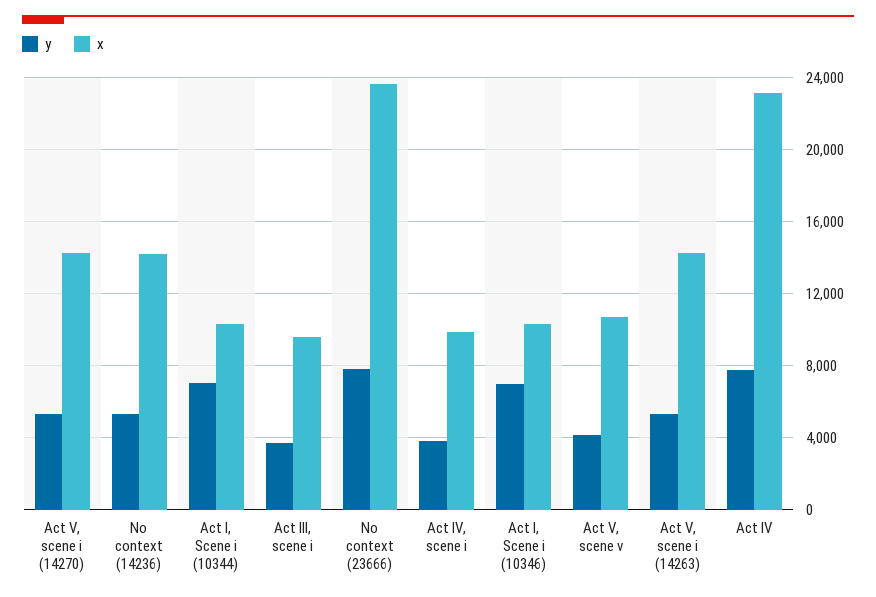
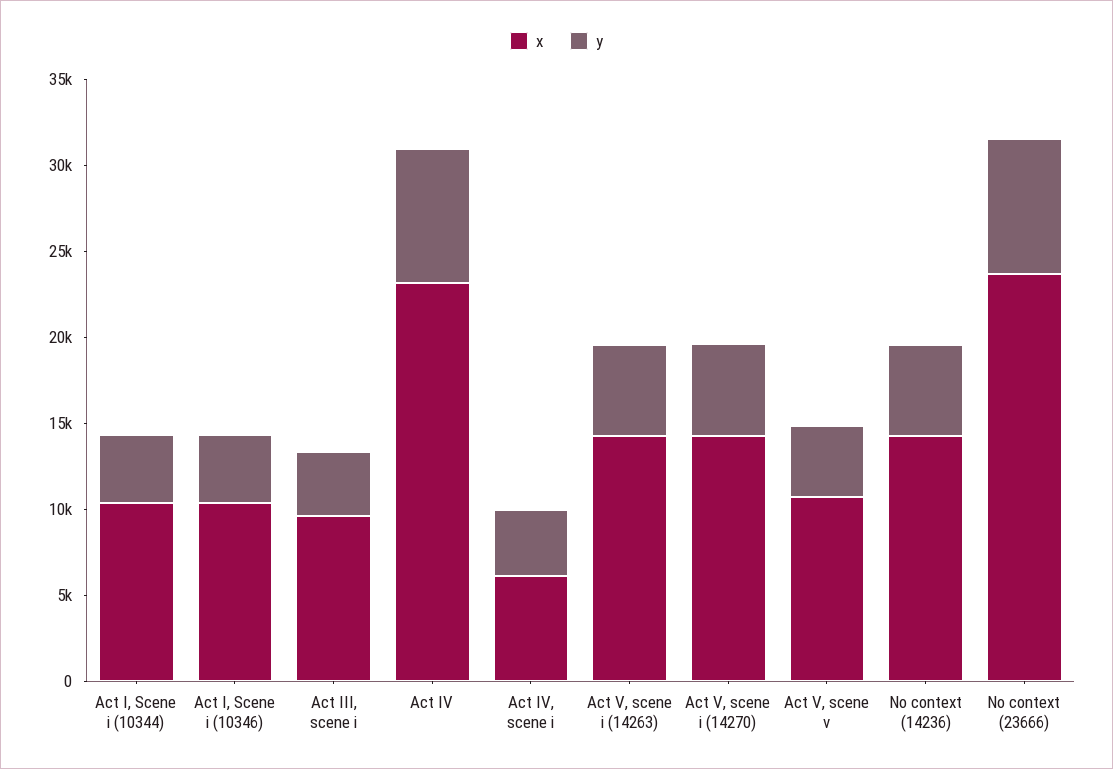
y, Act I, Scene i (10344): 7000 -> 4000
x, Act IV, scene i: 10000 -> 6000
y, Act I, Scene i (10346): 7000 -> 4000

